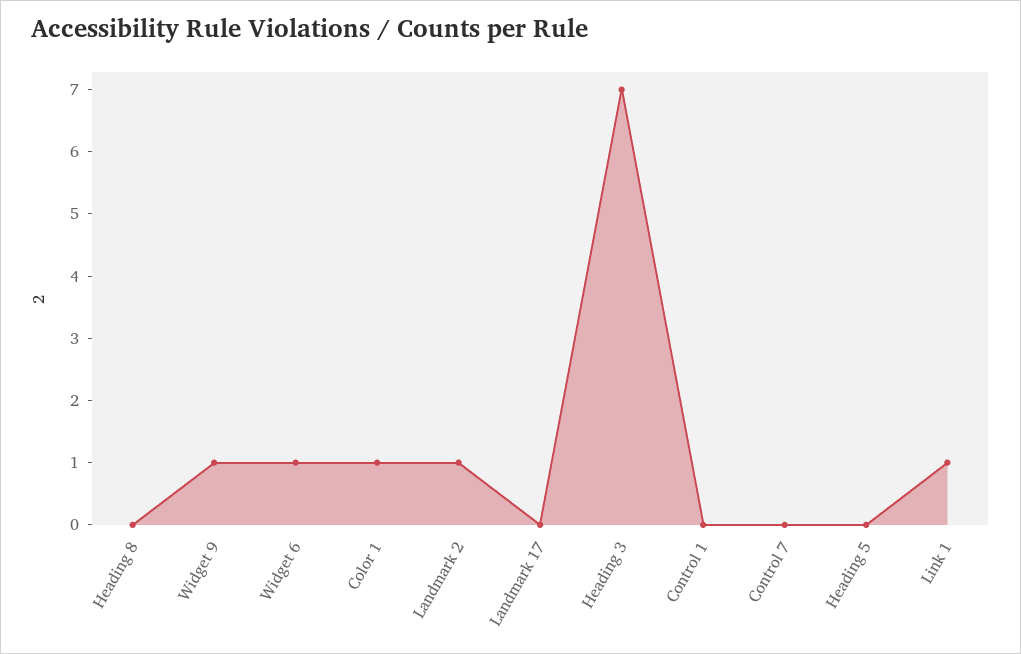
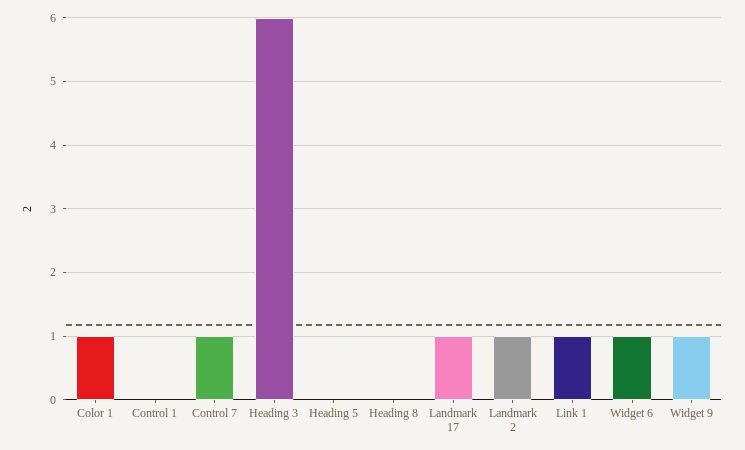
Landmark 17: 0 -> 1
Heading 3: 7 -> 6
Control 7: 0 -> 1

